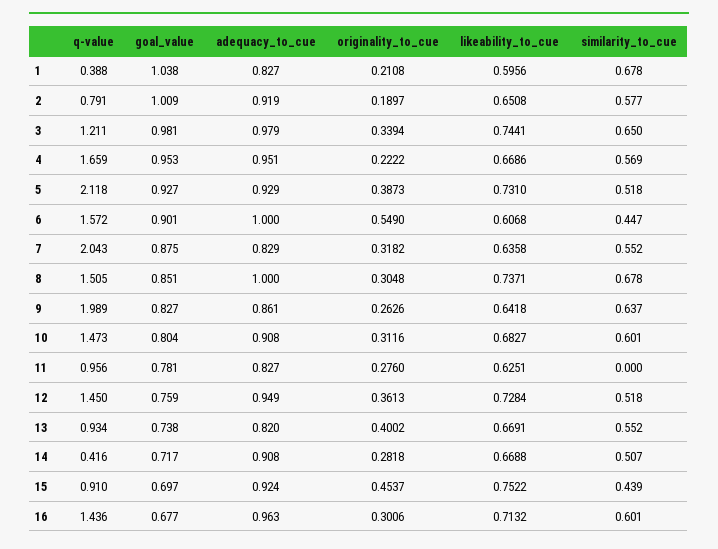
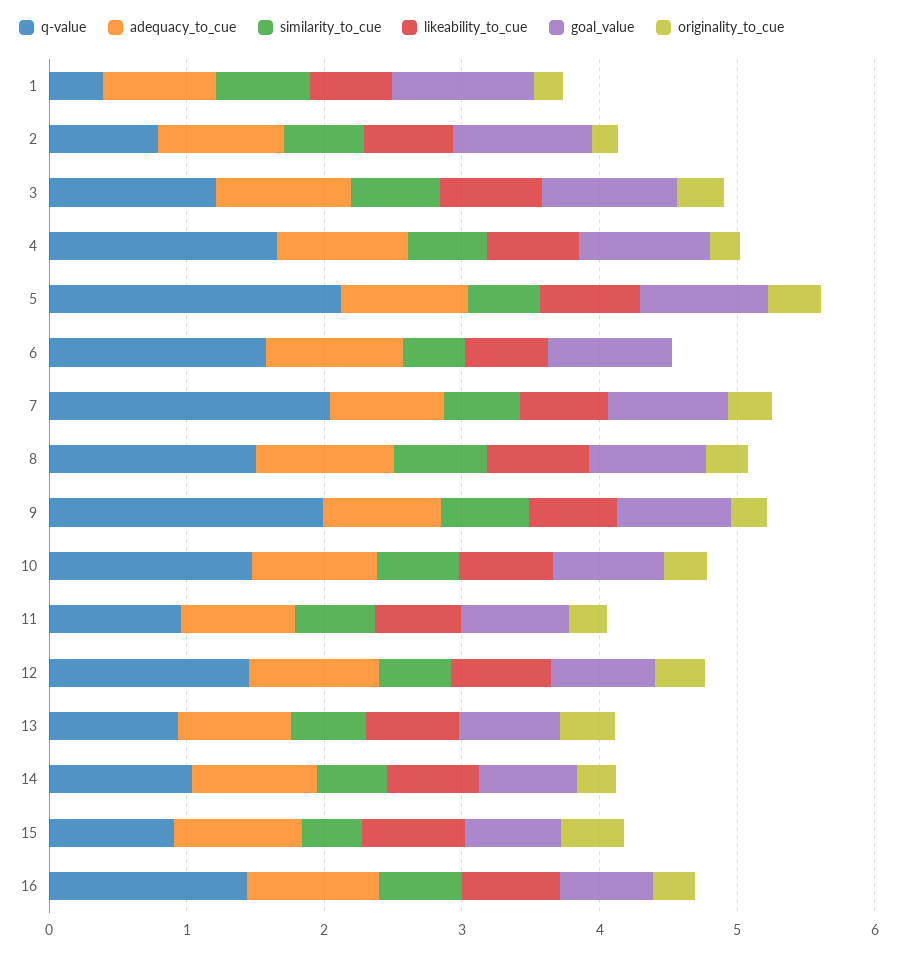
originality_to_cue, 6: 0.549 -> 0
similarity_to_cue, 11: 0 -> 0.6
q-value, 14: 0.416 -> 1

